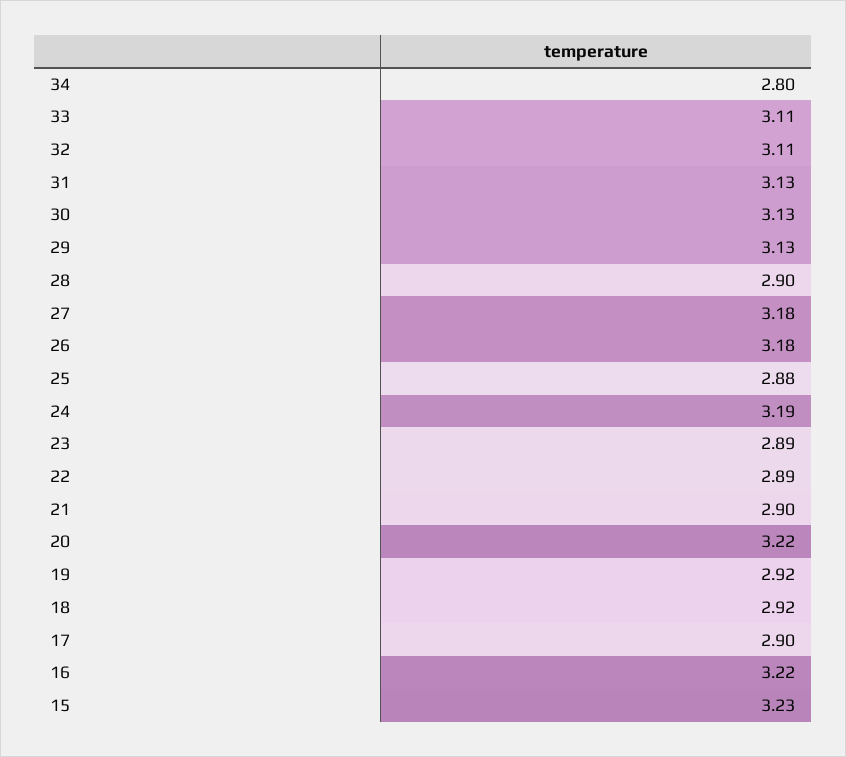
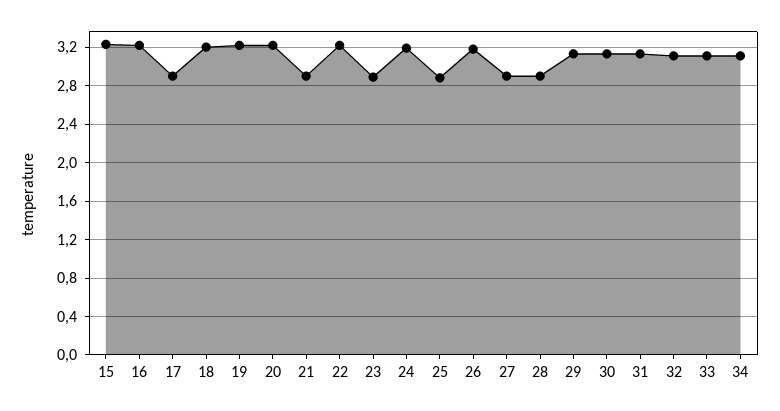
34: 2.8 -> 3.1
27: 3.18 -> 2.9
22: 2.89 -> 3.2
19: 2.92 -> 3.2
18: 2.92 -> 3.2

